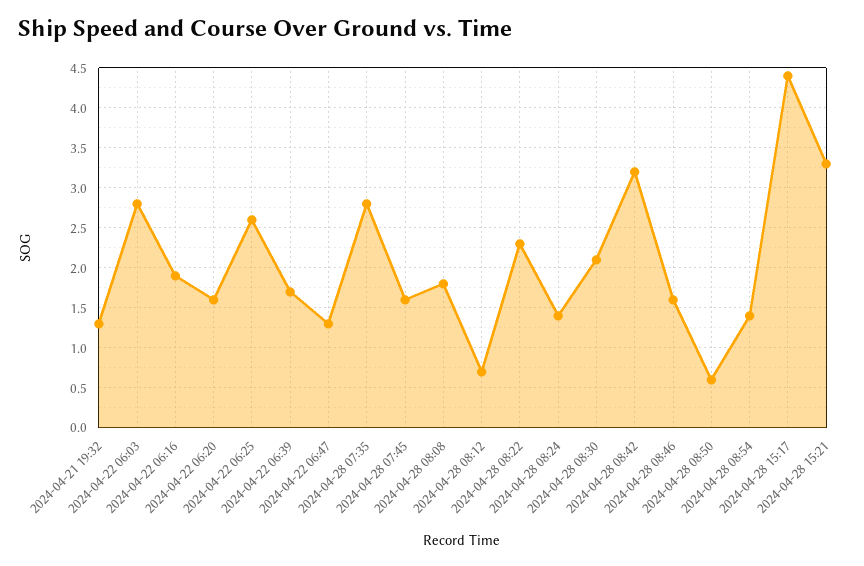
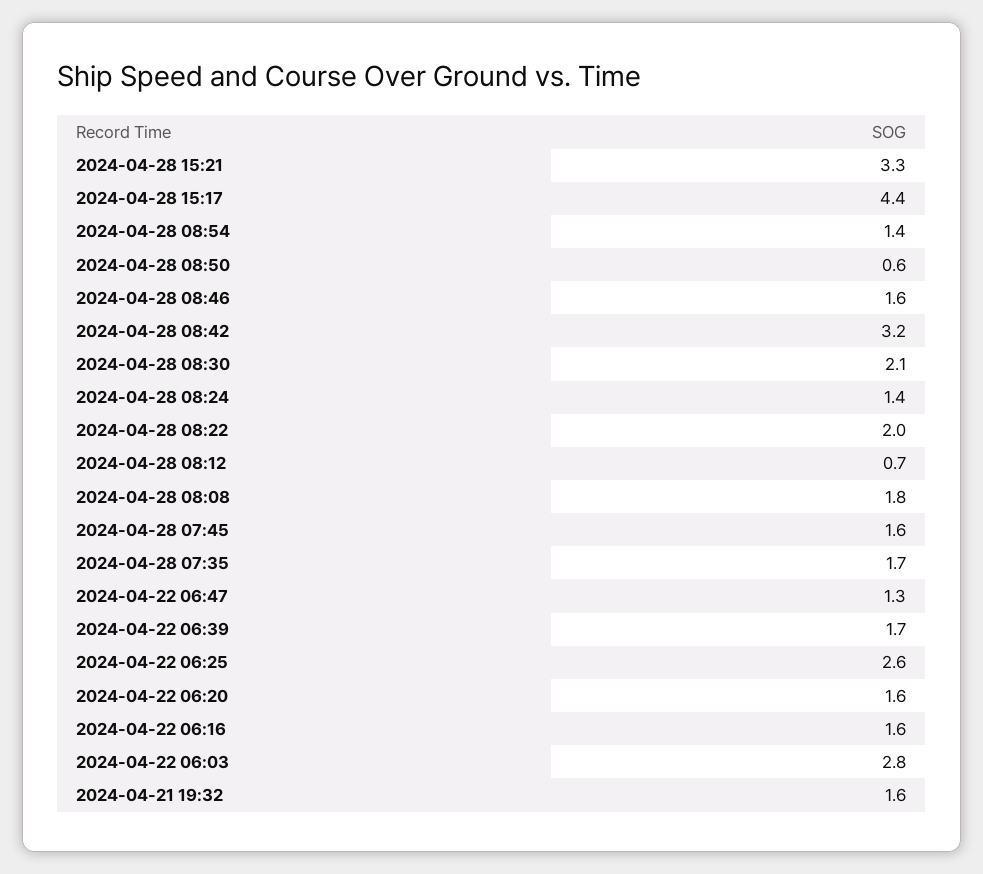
2024-04-21 19:32: 1.3 -> 1.6
2024-04-22 06:16: 1.9 -> 1.6
2024-04-28 07:35: 2.8 -> 1.7
2024-04-28 08:22: 2.3 -> 2

